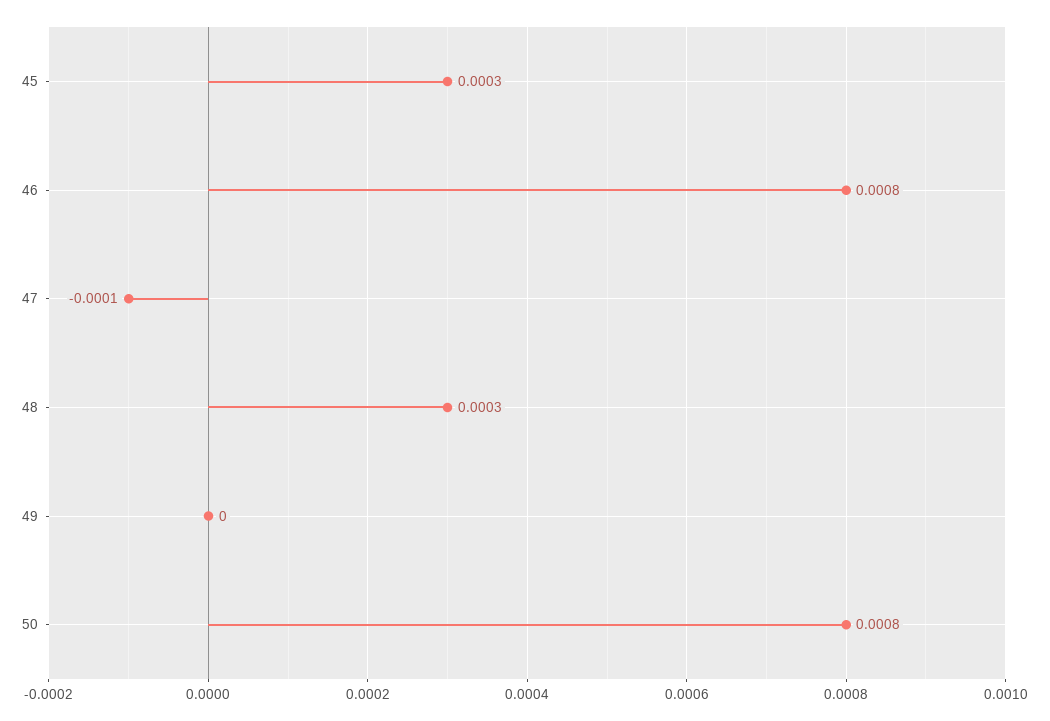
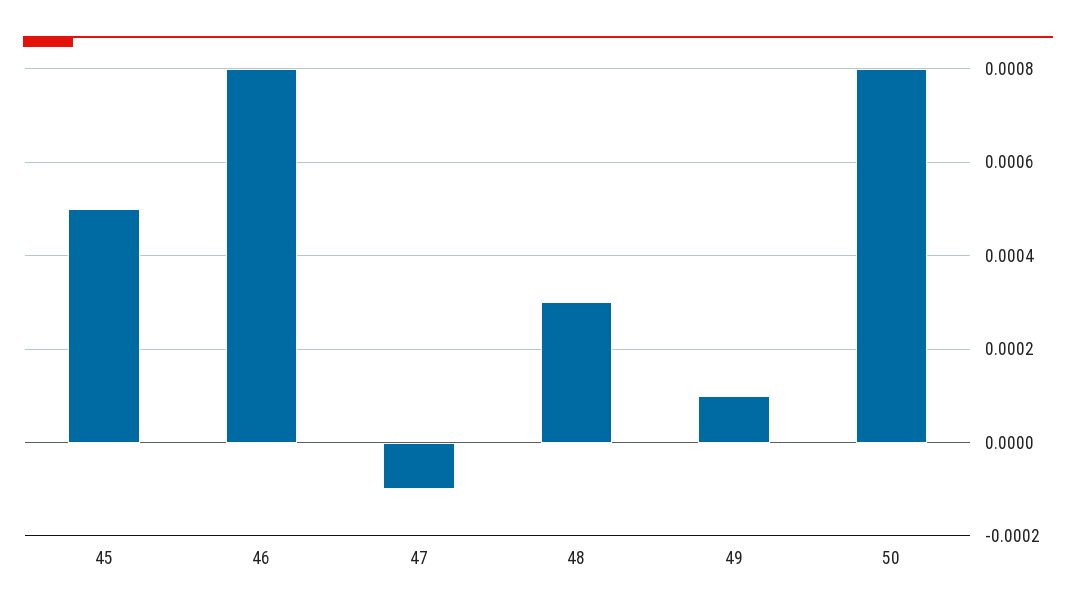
45: 0.0003 -> 0.0005
49: 0 -> 0.0001

